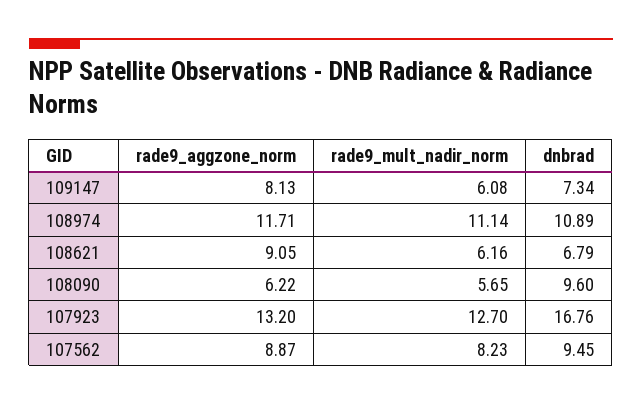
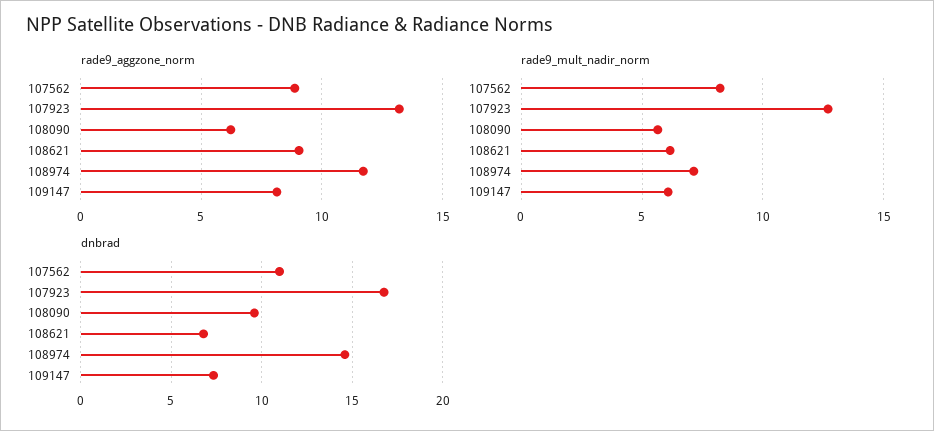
rade9_mult_nadir_norm, 108974: 11.14 -> 7
dnbrad, 108974: 10.89 -> 14.5
dnbrad, 107562: 9.45 -> 11

